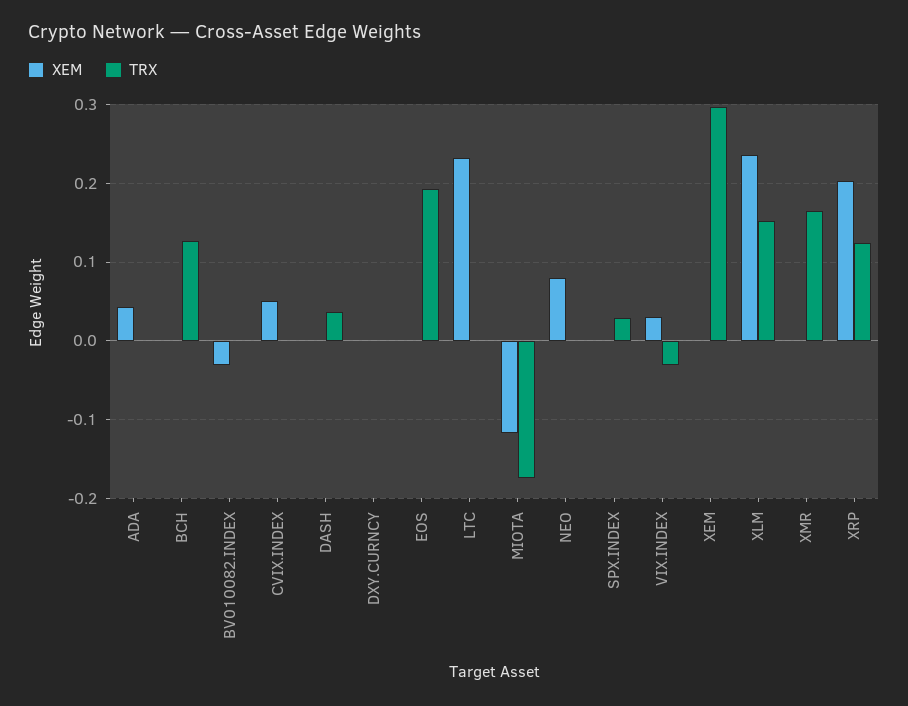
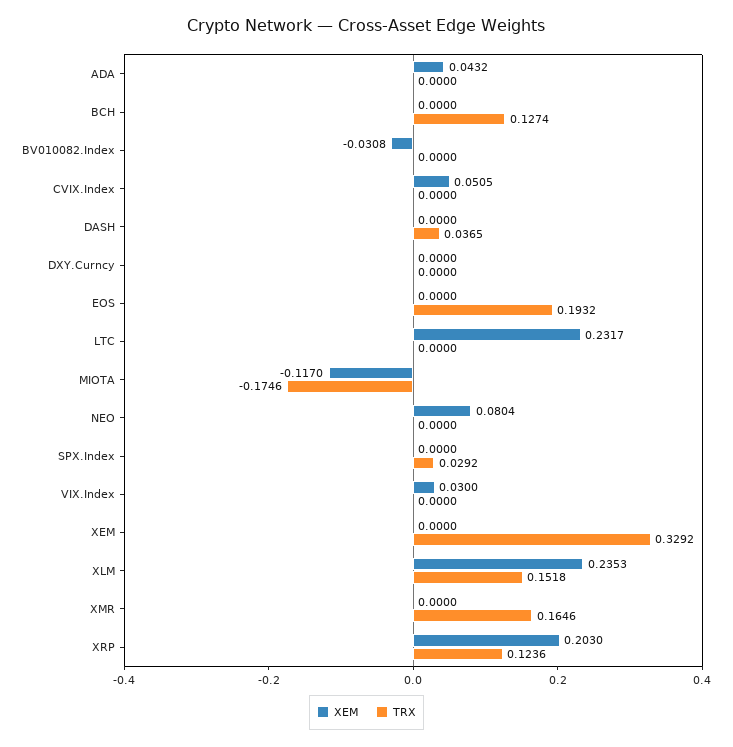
TRX, VIX.INDEX: -0.03 -> 0
TRX, XEM: 0.3 -> 0.3292

